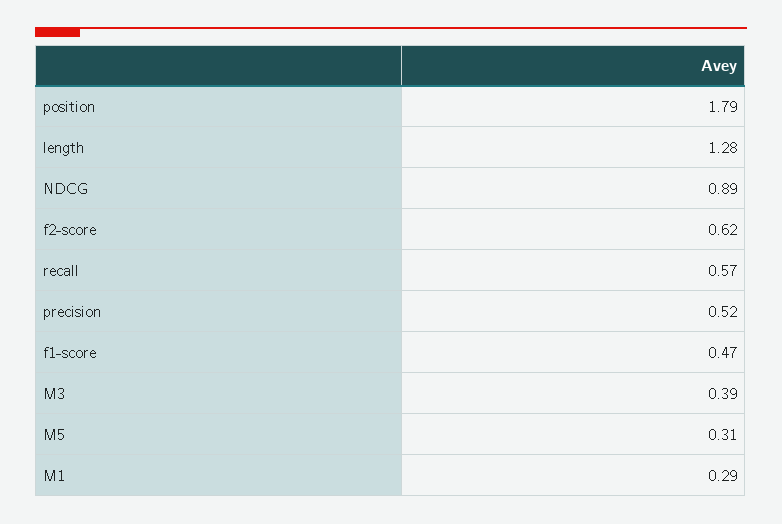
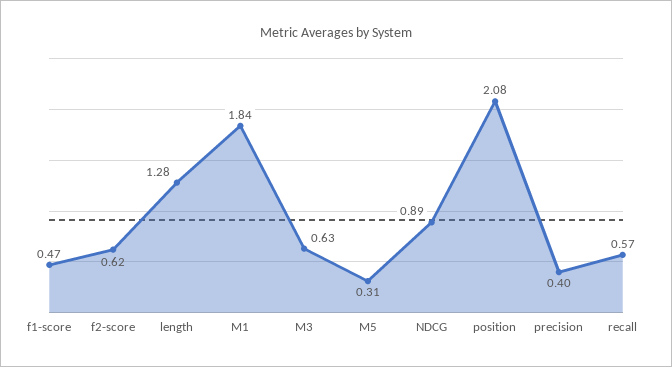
position: 1.79 -> 2.08
precision: 0.52 -> 0.4
M3: 0.39 -> 0.63
M1: 0.29 -> 1.84

